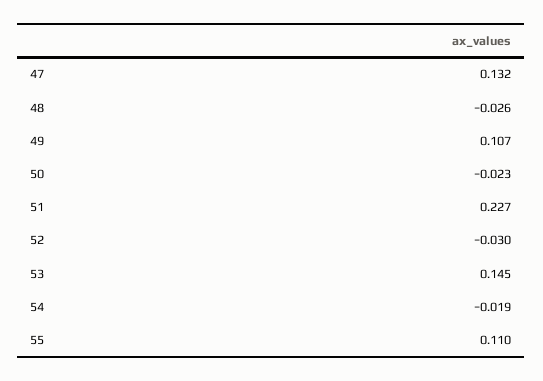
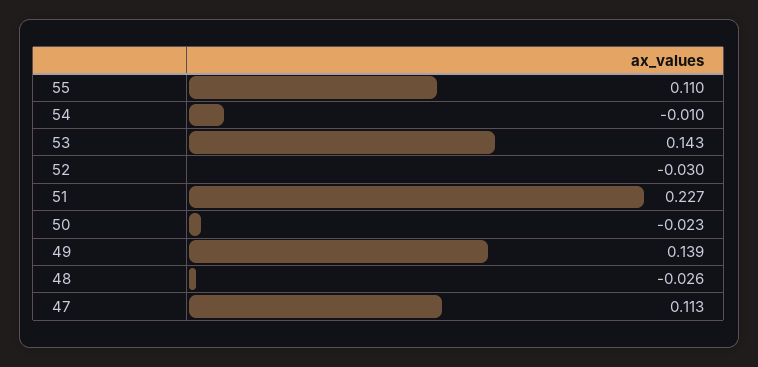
47: 0.132 -> 0.113
49: 0.107 -> 0.139
53: 0.145 -> 0.143
54: -0.019 -> -0.01

